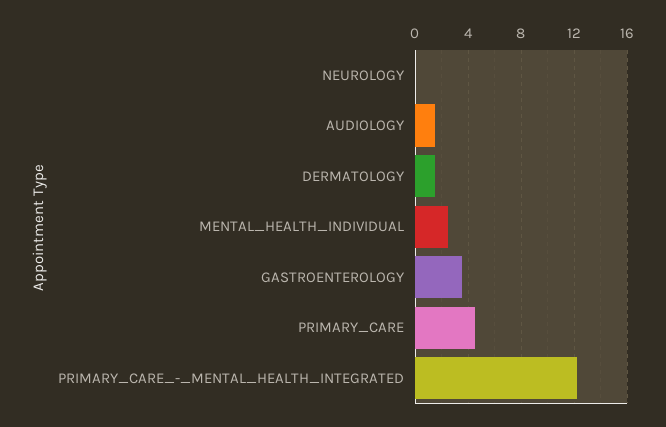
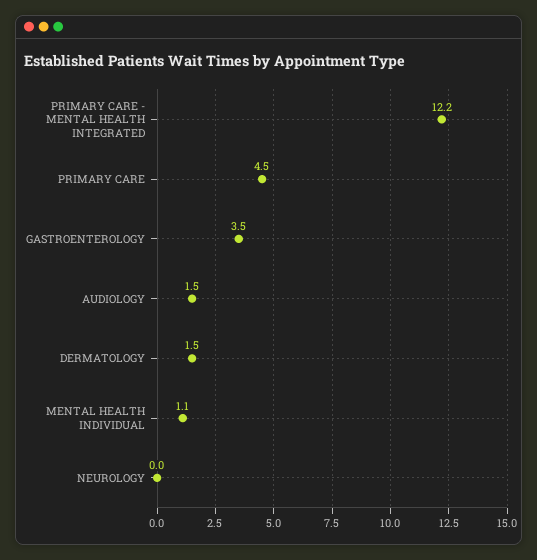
MENTAL_HEALTH_INDIVIDUAL: 2.5 -> 1.1

